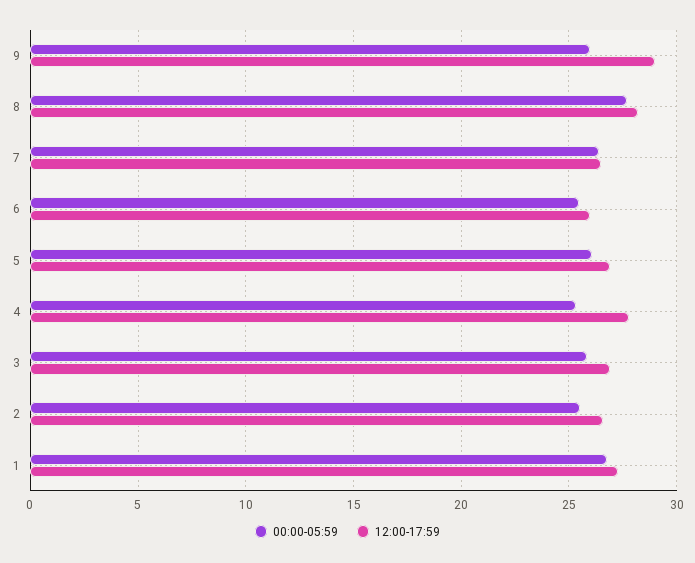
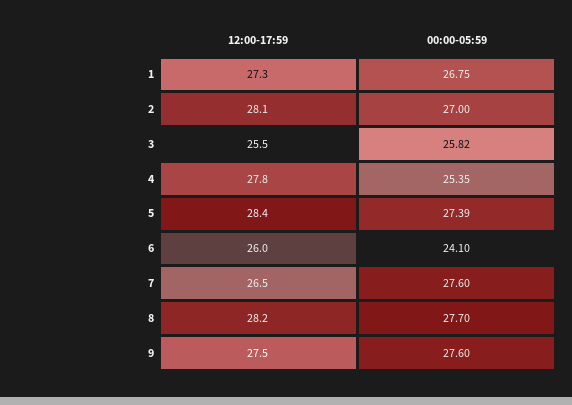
00:00-05:59, 9: 26 -> 27.6
12:00-17:59, 9: 29 -> 27.5
00:00-05:59, 7: 26.5 -> 27.6
00:00-05:59, 6: 25.5 -> 24.1
00:00-05:59, 5: 26 -> 27.39
12:00-17:59, 5: 27 -> 28.4
12:00-17:59, 3: 27 -> 25.5
00:00-05:59, 2: 25.5 -> 27
12:00-17:59, 2: 26.5 -> 28.1

